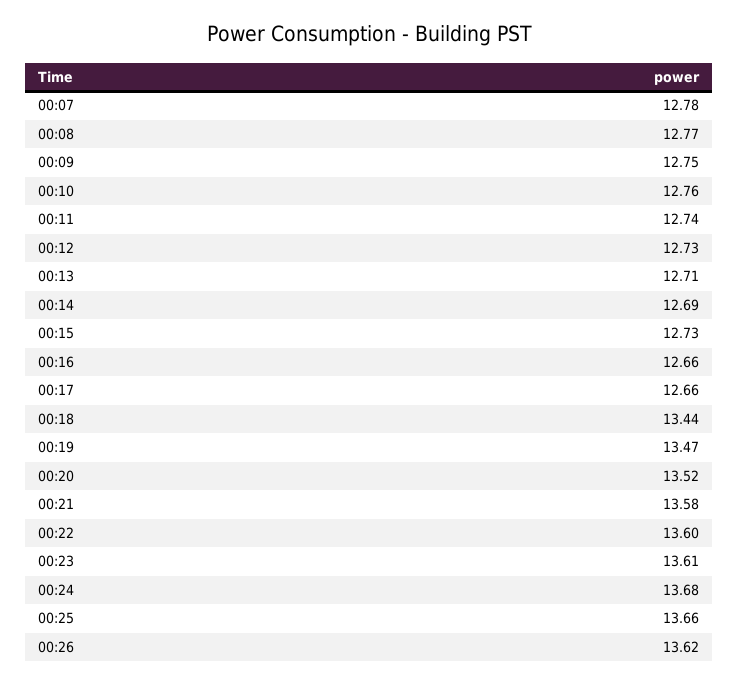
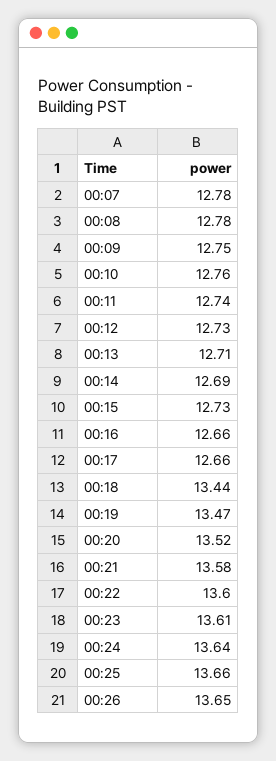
00:08: 12.77 -> 12.78
00:24: 13.68 -> 13.64
00:26: 13.62 -> 13.65

